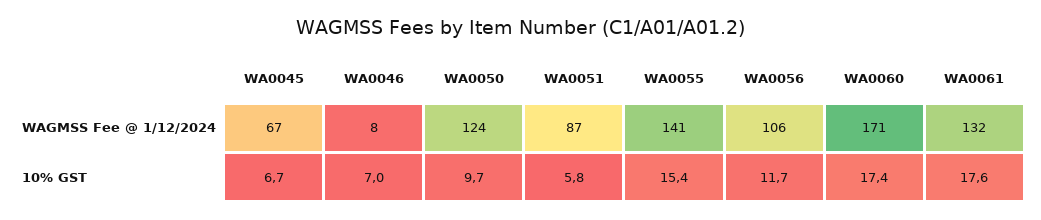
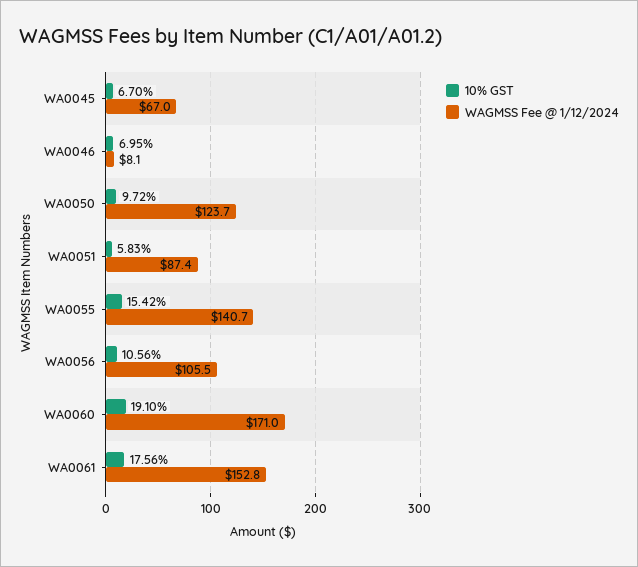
WAGMSS Fee @ 1/12/2024, WA0061: 132 -> 152.8
10% GST, WA0056: 11.7 -> 10.56
10% GST, WA0060: 17.4 -> 19.1

